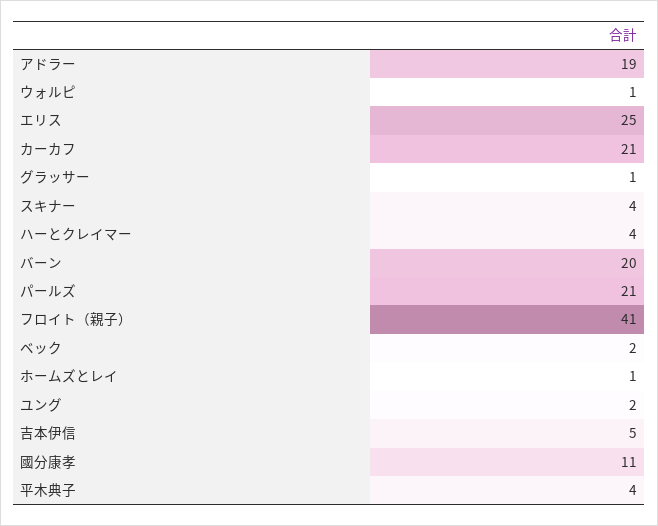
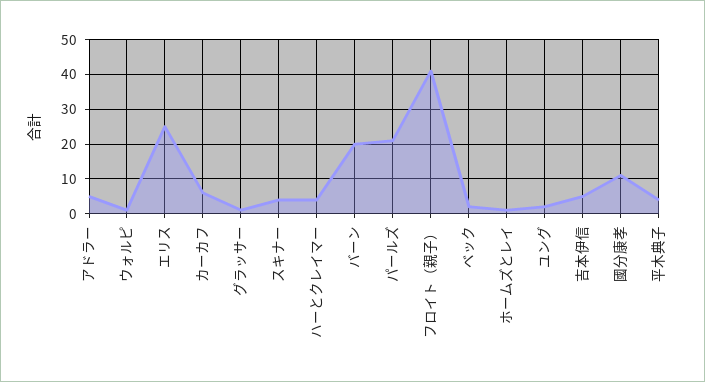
アドラー: 19 -> 5
カーカフ: 21 -> 5

